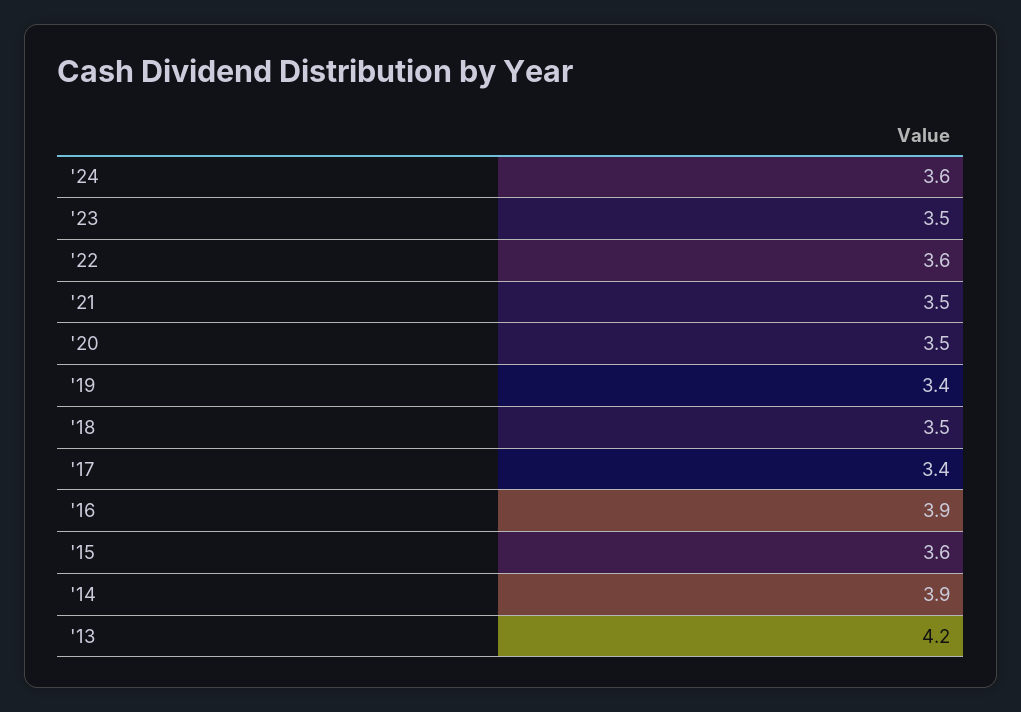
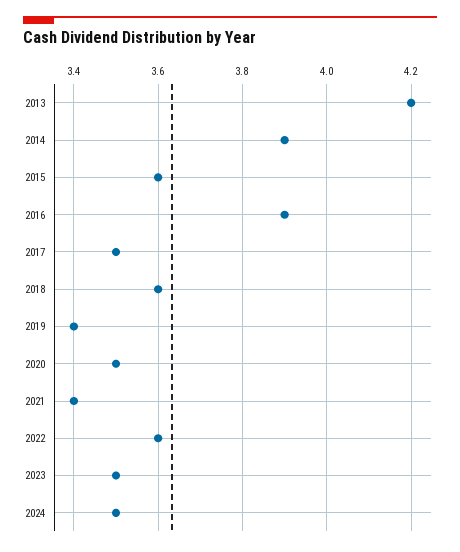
'24: 3.6 -> 3.5
'21: 3.5 -> 3.4
'18: 3.5 -> 3.6
'17: 3.4 -> 3.5

